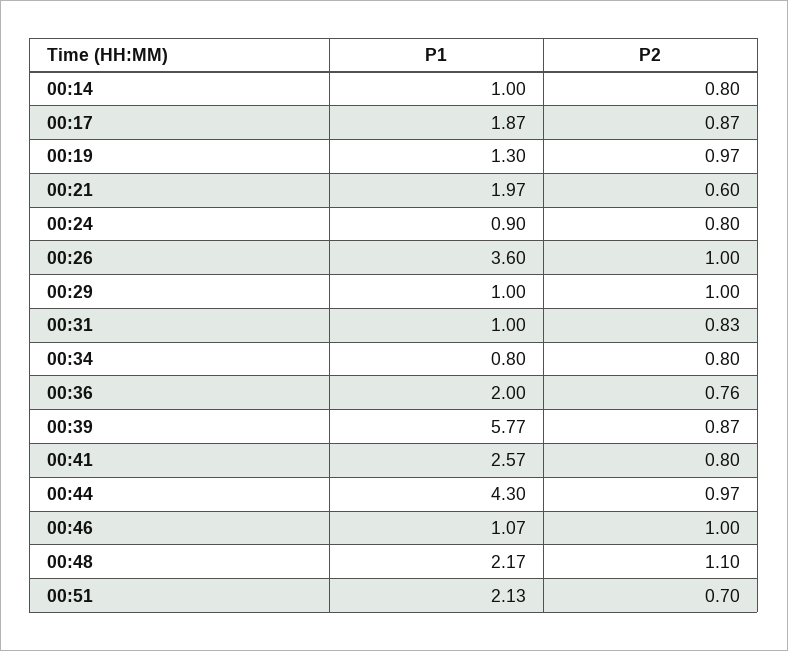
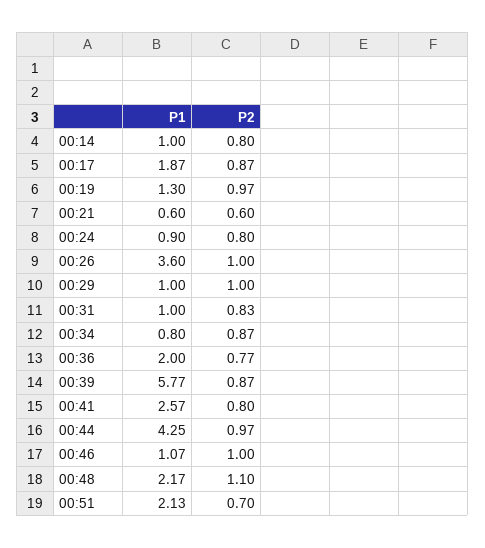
P1, 00:21: 1.97 -> 0.6
P2, 00:34: 0.8 -> 0.87
P2, 00:36: 0.76 -> 0.77
P1, 00:44: 4.3 -> 4.25

